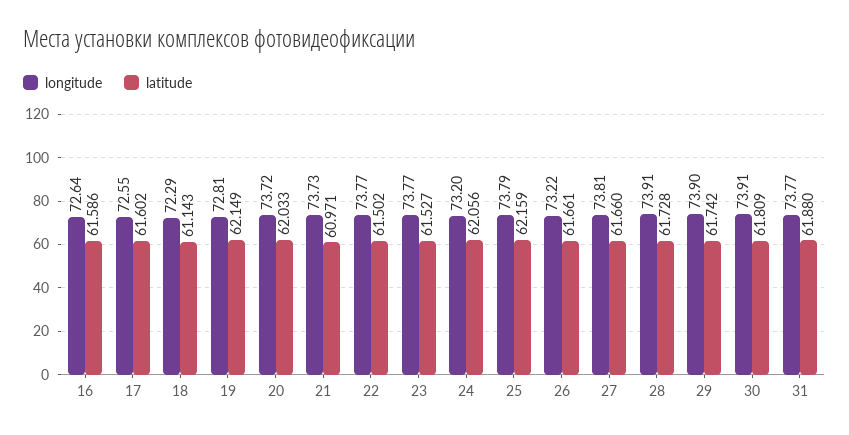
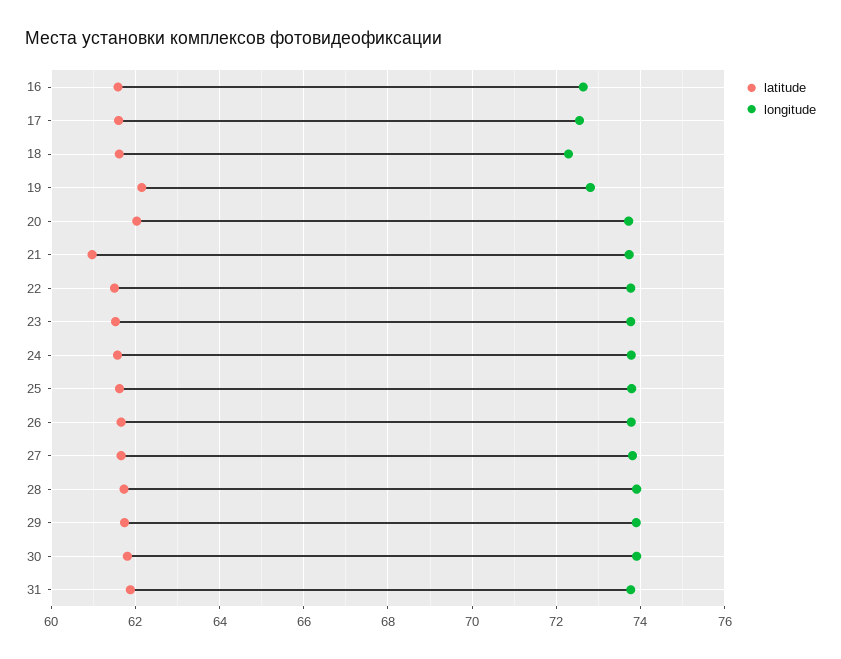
latitude, 18: 61.143 -> 61.6
longitude, 24: 73.2 -> 73.8
latitude, 24: 62.056 -> 61.6
latitude, 25: 62.159 -> 61.6
longitude, 26: 73.22 -> 73.8

